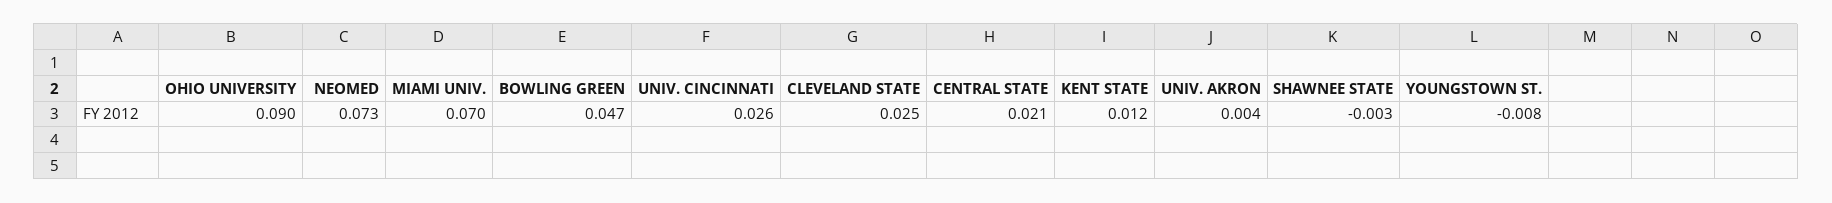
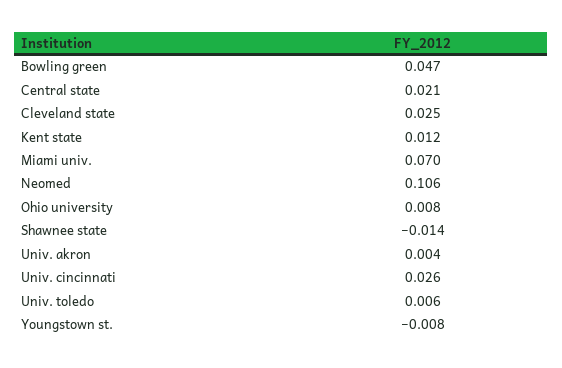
OHIO UNIVERSITY: 0.09 -> 0.008
NEOMED: 0.073 -> 0.106
SHAWNEE STATE: -0.003 -> -0.014
Univ. toledo: none -> 0.006

